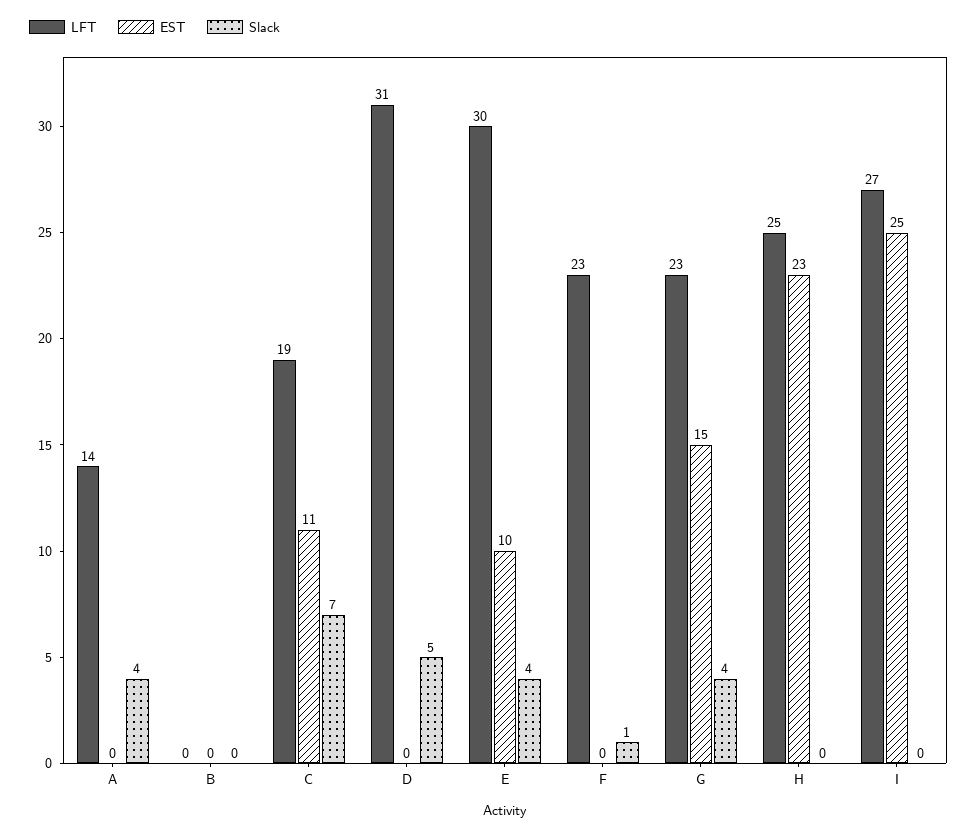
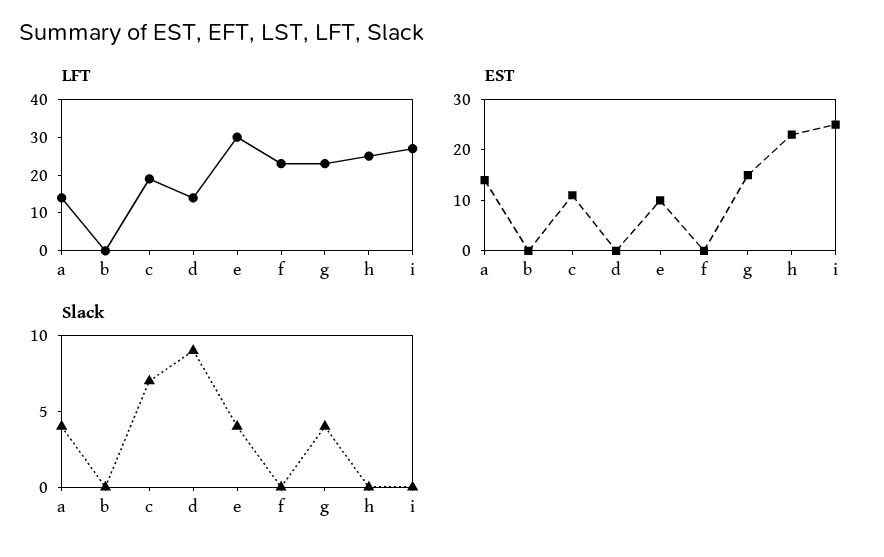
EST, A: 0 -> 15
LFT, D: 31 -> 15
Slack, D: 5 -> 9
Slack, F: 1 -> 0

